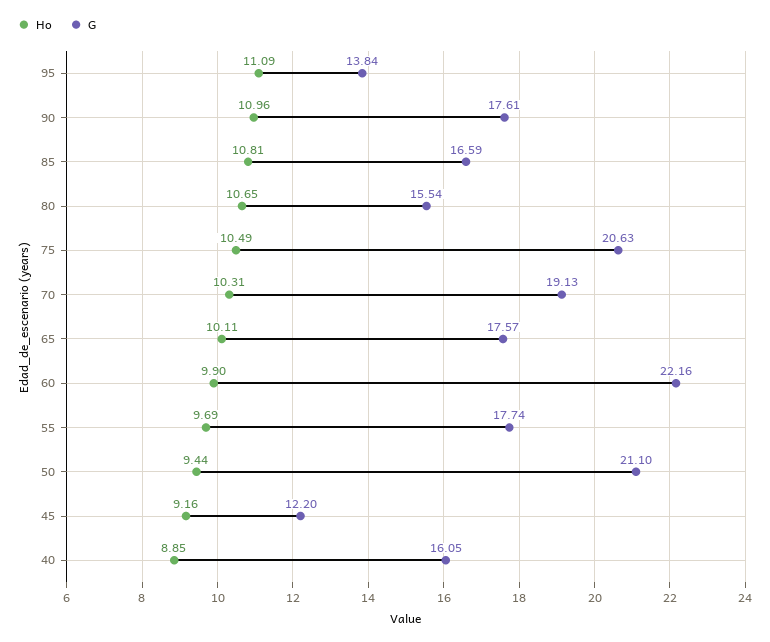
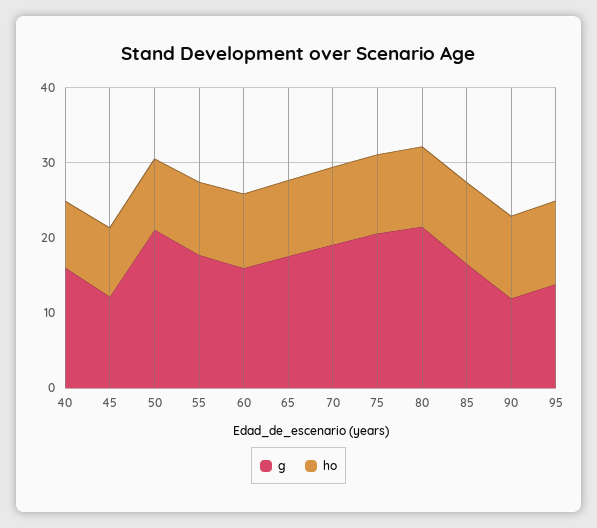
G, 90: 17.61 -> 12
G, 80: 15.54 -> 22
G, 60: 22.16 -> 16

